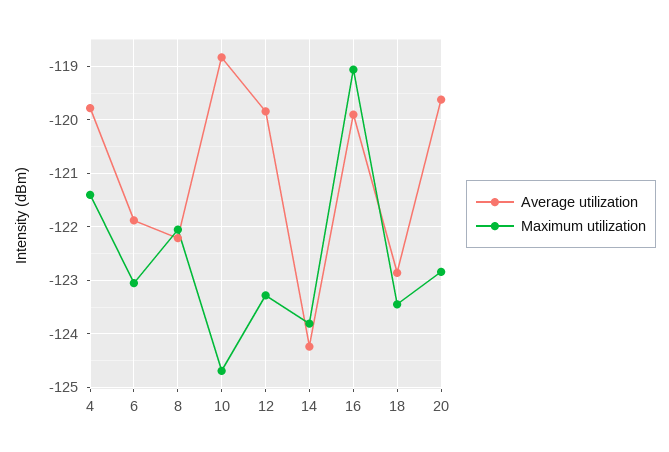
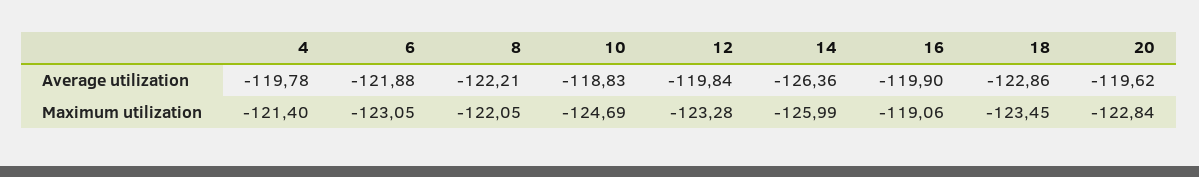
Average utilization, 14: -124.2 -> -126.36
Maximum utilization, 14: -123.8 -> -125.99

